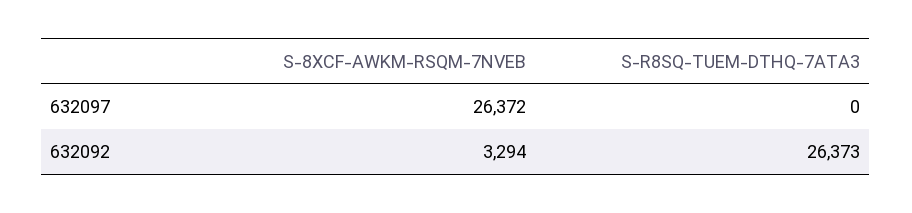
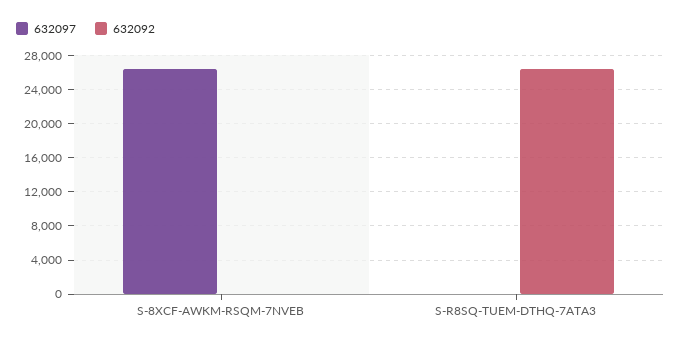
632092, S-8XCF-AWKM-RSQM-7NVEB: 3294 -> 0

